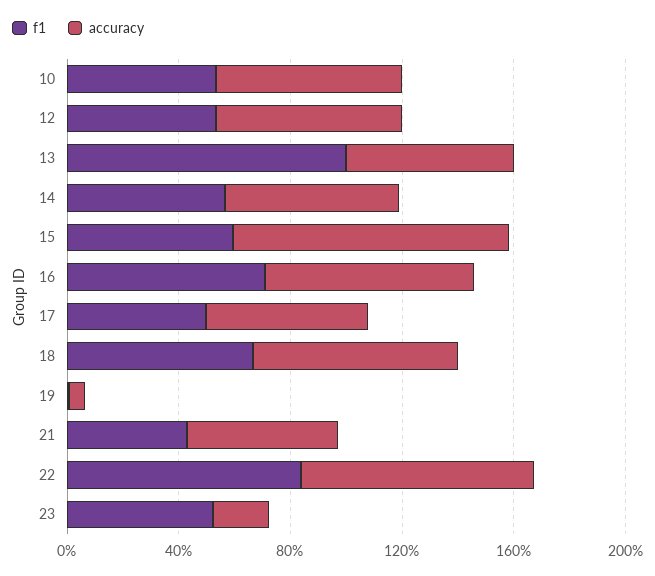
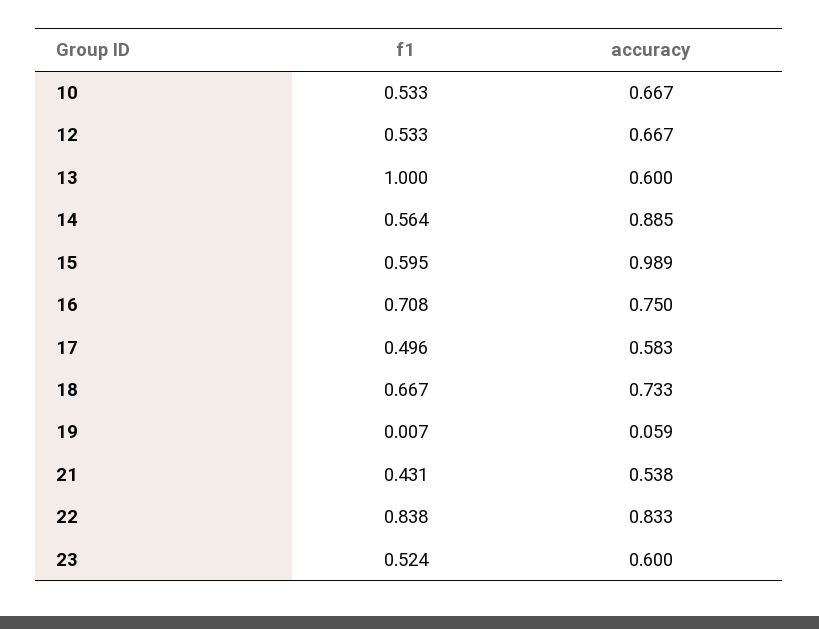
accuracy, 14: 0.6 -> 0.885
accuracy, 23: 0.2 -> 0.6

